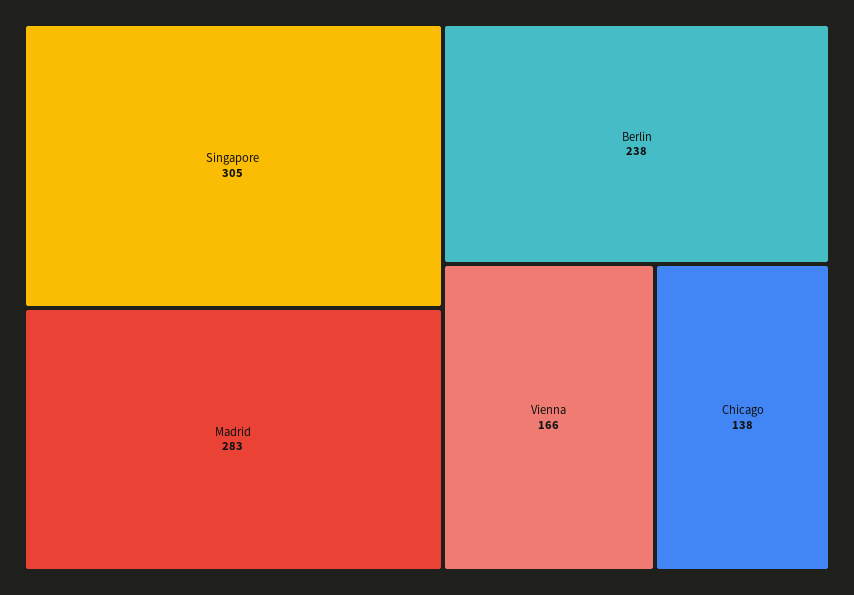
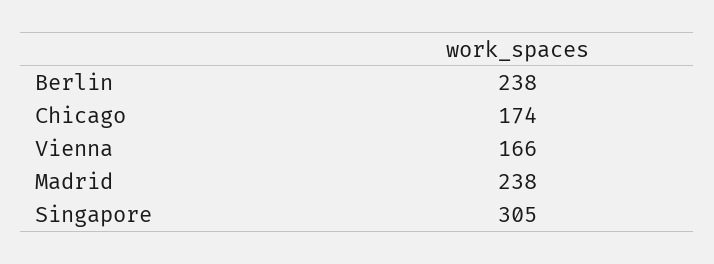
Madrid: 283 -> 238
Chicago: 138 -> 174

